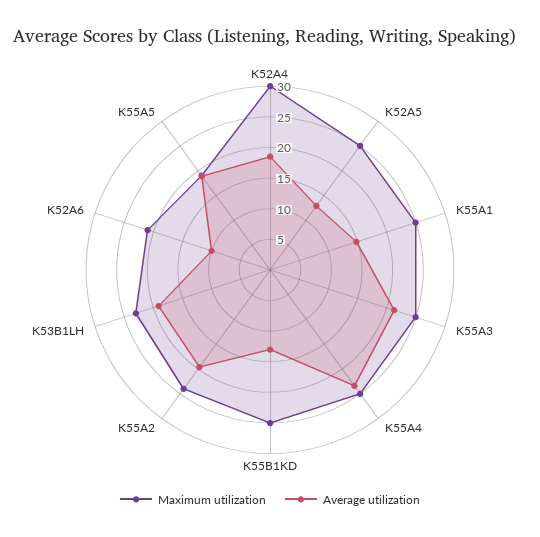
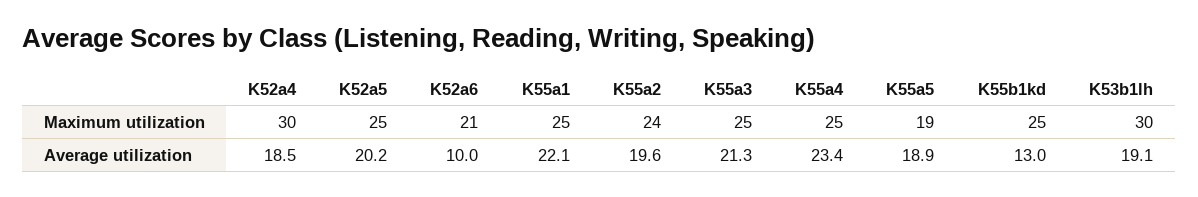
Average utilization, K52A5: 12.5 -> 20.2
Average utilization, K55A1: 15 -> 22.1
Maximum utilization, K53B1LH: 22.5 -> 30

